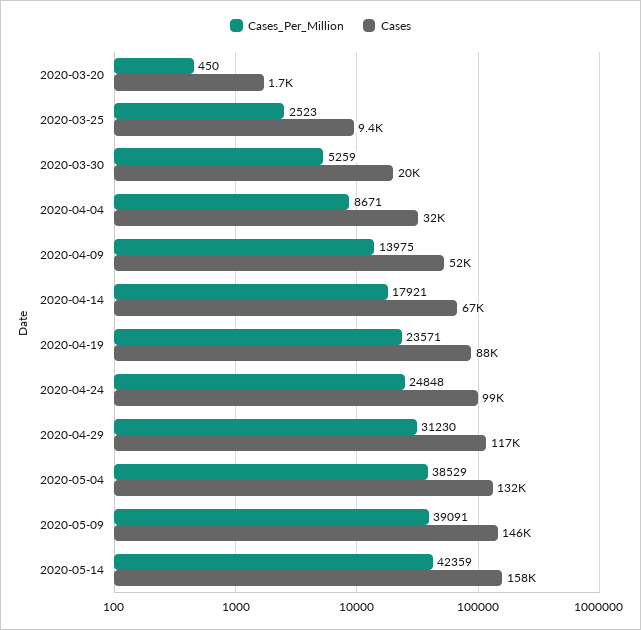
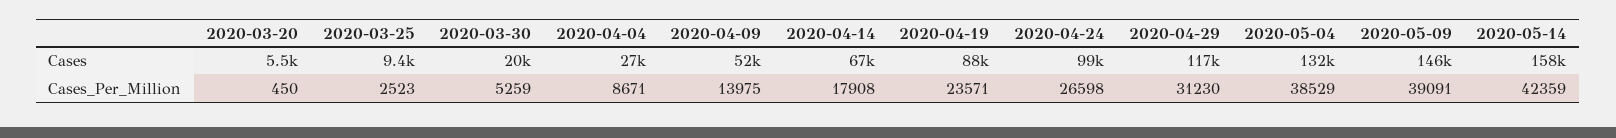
Cases, 2020-03-20: 1700 -> 5500
Cases, 2020-04-04: 32000 -> 27000
Cases_Per_Million, 2020-04-14: 17921 -> 17908
Cases_Per_Million, 2020-04-24: 24848 -> 26598

